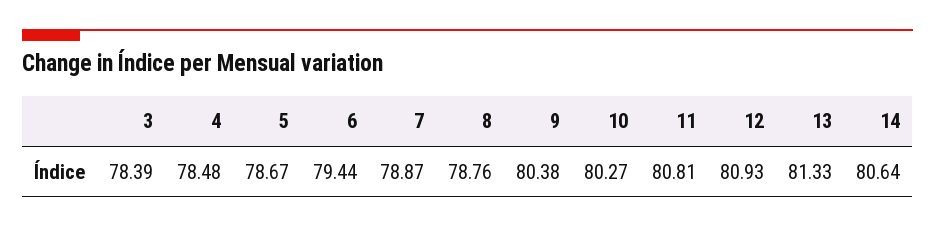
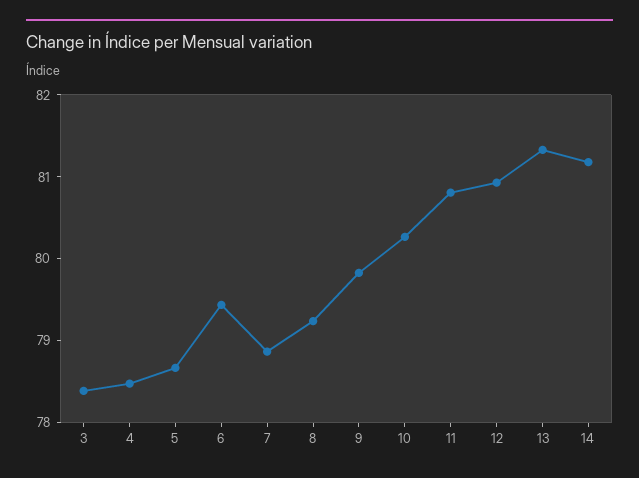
8: 78.76 -> 79.2
9: 80.38 -> 79.8
14: 80.64 -> 81.2

